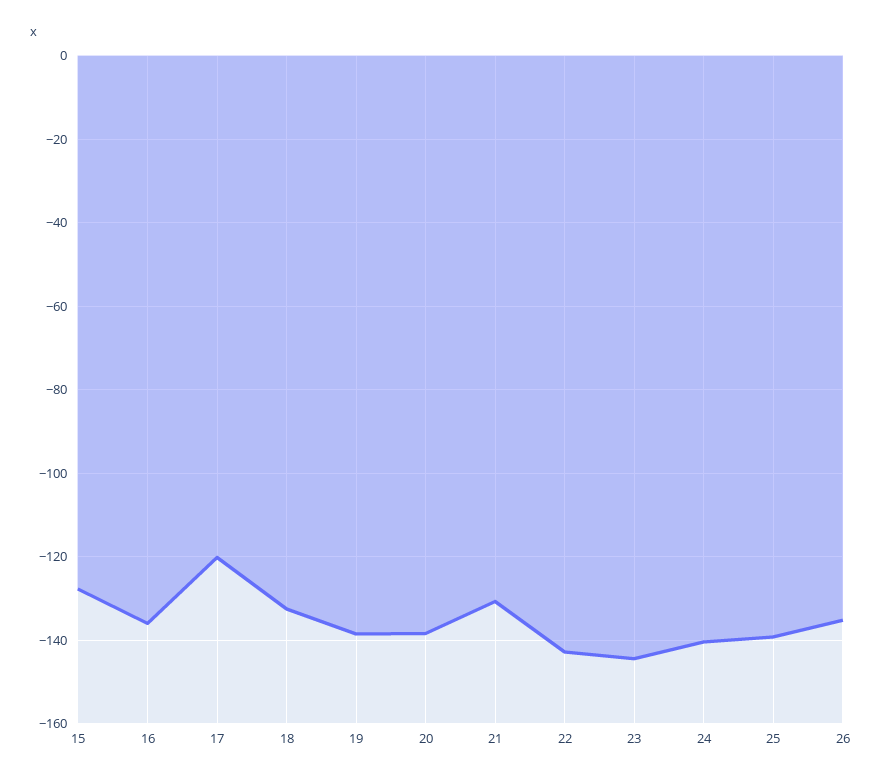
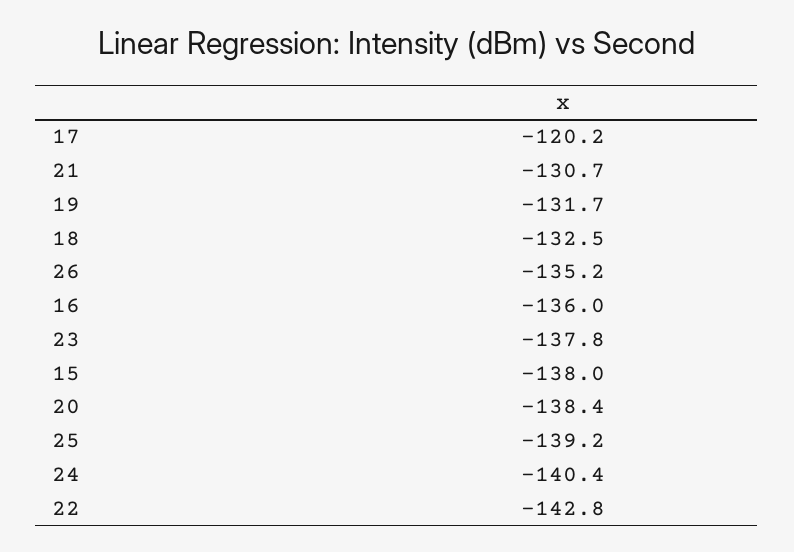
15: -128 -> -138
19: -138 -> -131.7
23: -144 -> -137.8

